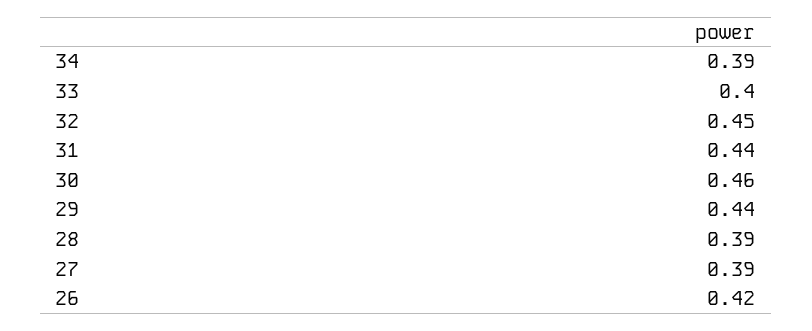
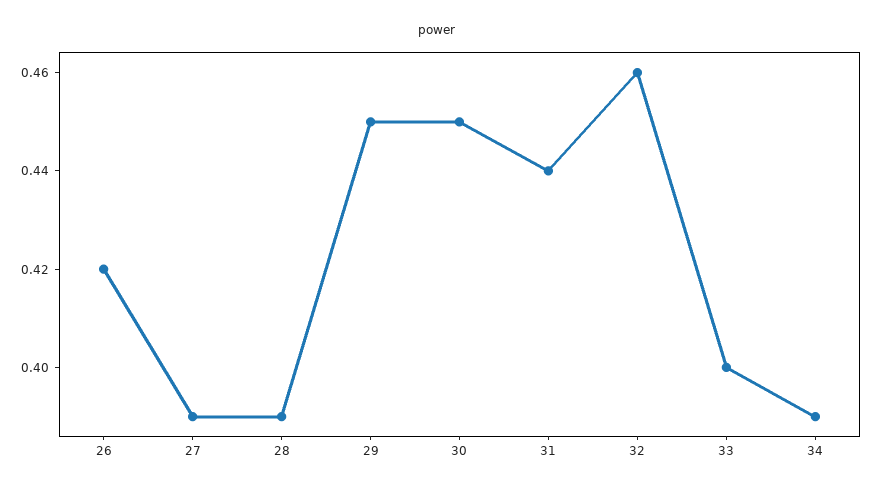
32: 0.45 -> 0.46
30: 0.46 -> 0.45
29: 0.44 -> 0.45

